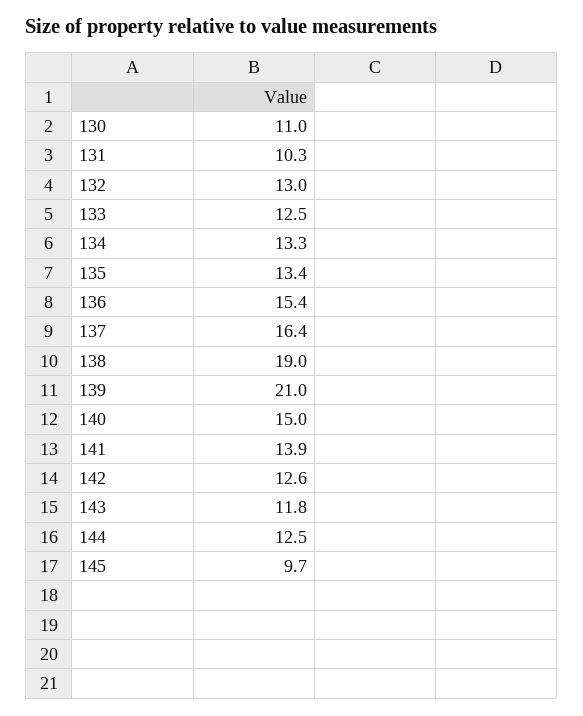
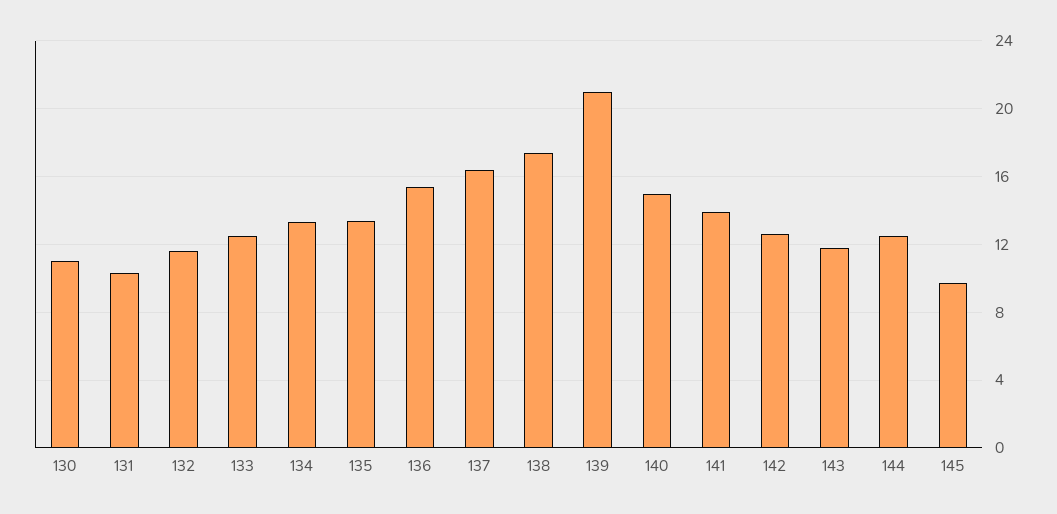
132: 13 -> 11.5
138: 19 -> 17.5

